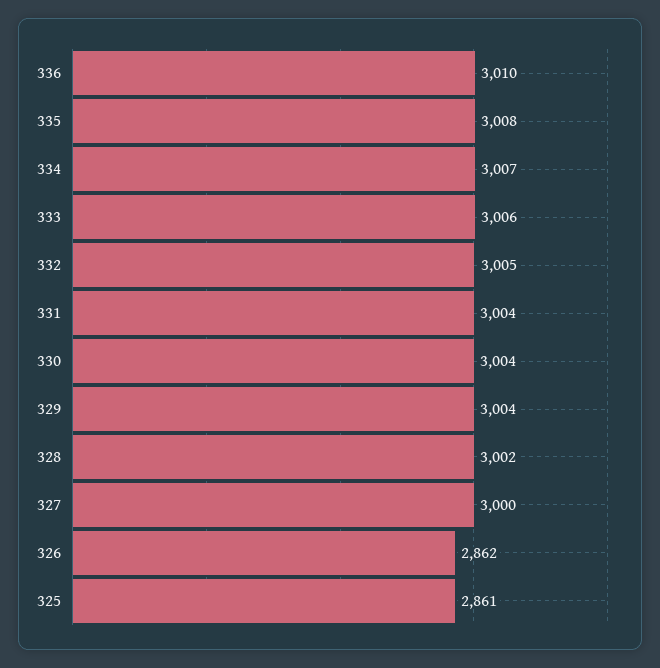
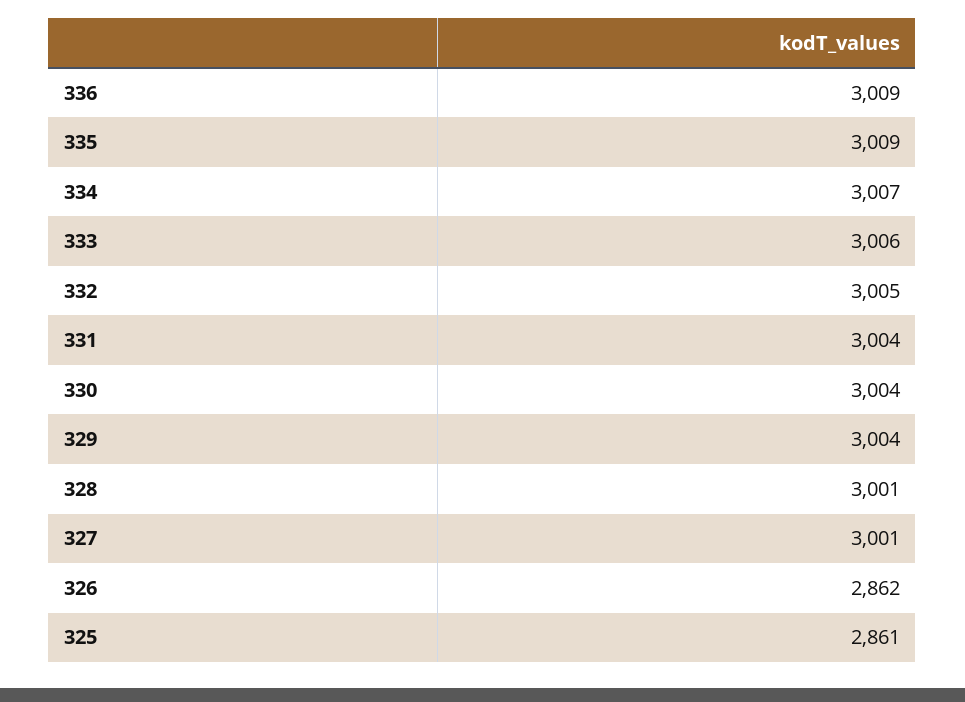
336: 3010 -> 3009
335: 3008 -> 3009
328: 3002 -> 3001
327: 3000 -> 3001

